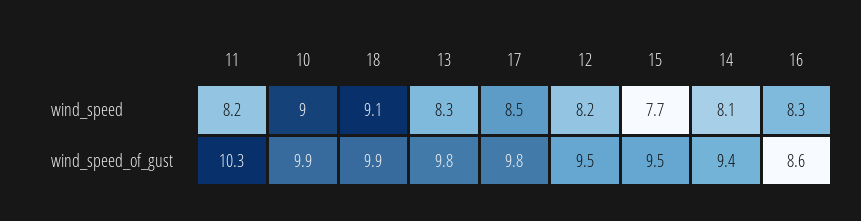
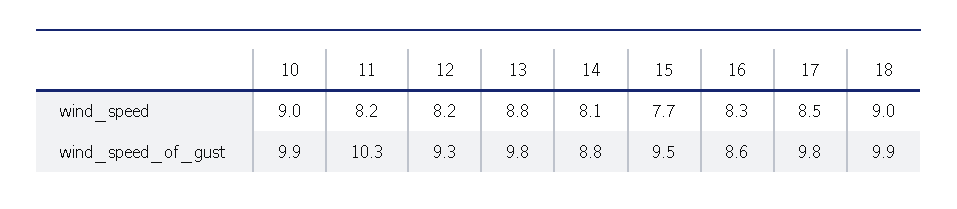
18, wind_speed: 9.1 -> 9
13, wind_speed: 8.3 -> 8.8
12, wind_speed_of_gust: 9.5 -> 9.3
14, wind_speed_of_gust: 9.4 -> 8.8

